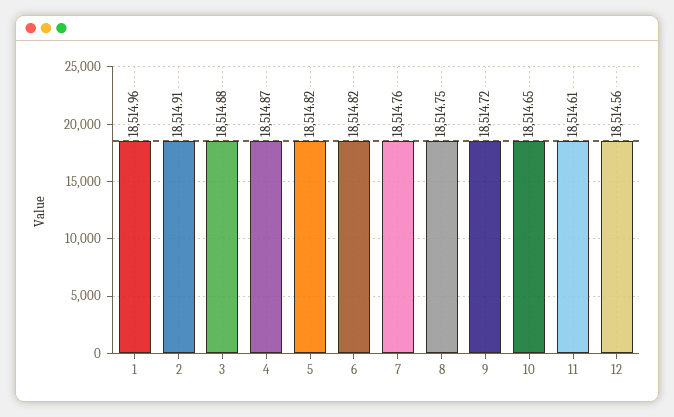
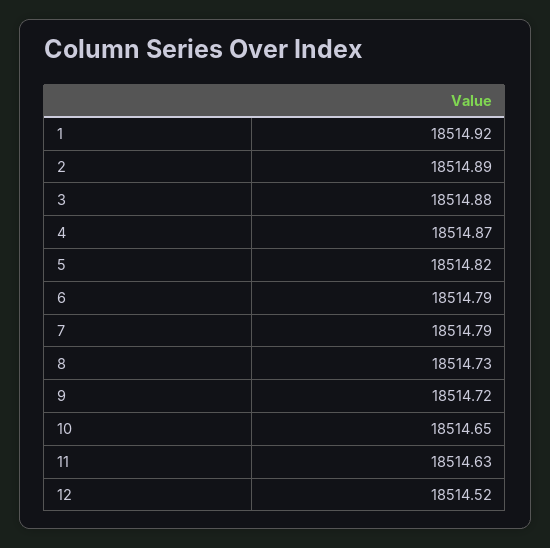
1: 18514.96 -> 18514.92
2: 18514.91 -> 18514.89
6: 18514.82 -> 18514.79
7: 18514.76 -> 18514.79
8: 18514.75 -> 18514.73
11: 18514.61 -> 18514.63
12: 18514.56 -> 18514.52

